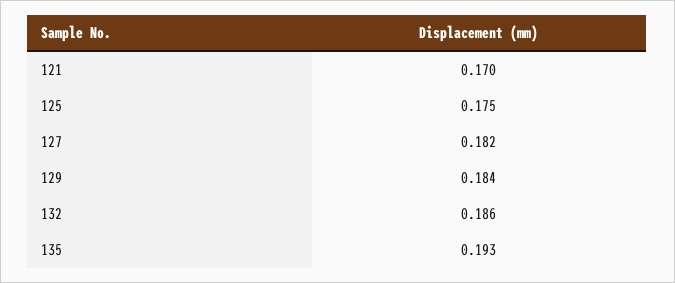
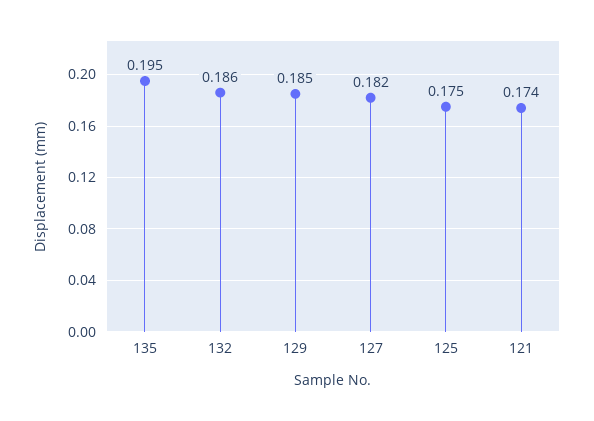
121: 0.17 -> 0.174
129: 0.184 -> 0.185
135: 0.193 -> 0.195

